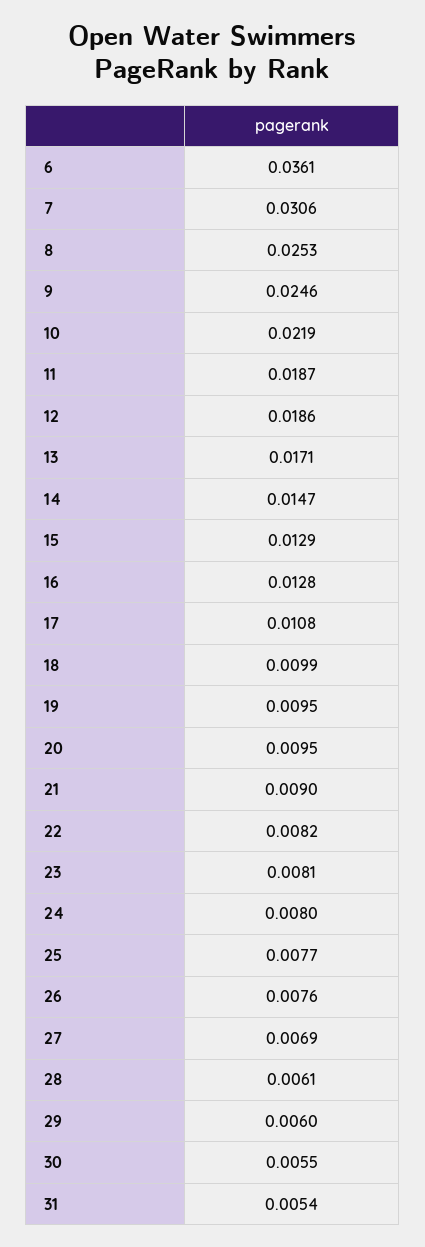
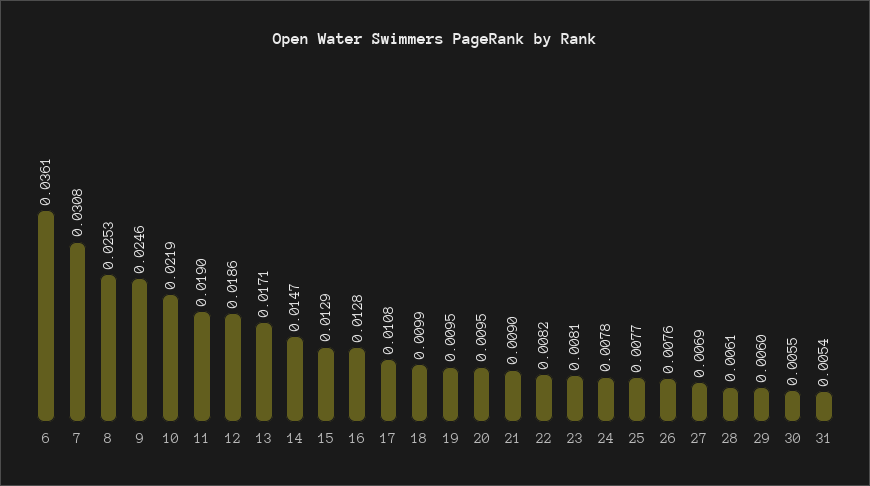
7: 0.0306 -> 0.0308
11: 0.0187 -> 0.019
24: 0.008 -> 0.0078

